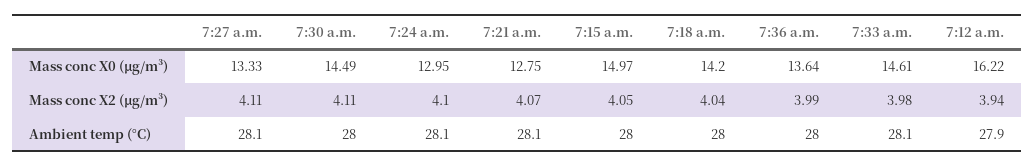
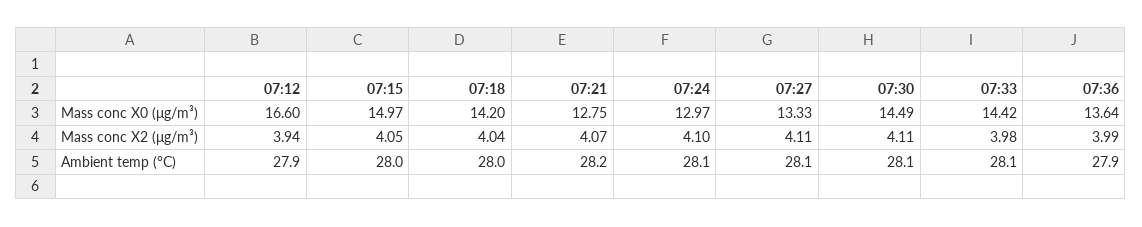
7:24 a.m., Mass conc X0 (μg/m³): 12.95 -> 12.97
7:33 a.m., Mass conc X0 (μg/m³): 14.61 -> 14.42
7:12 a.m., Mass conc X0 (μg/m³): 16.22 -> 16.6
7:30 a.m., Ambient temp (°C): 28 -> 28.1
7:21 a.m., Ambient temp (°C): 28.1 -> 28.2
7:36 a.m., Ambient temp (°C): 28 -> 27.9

